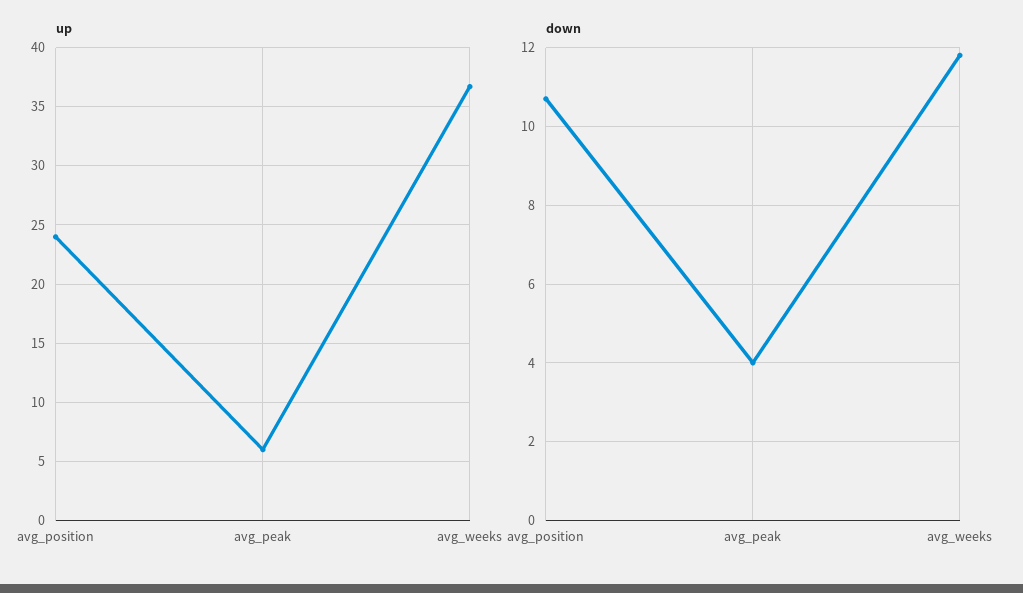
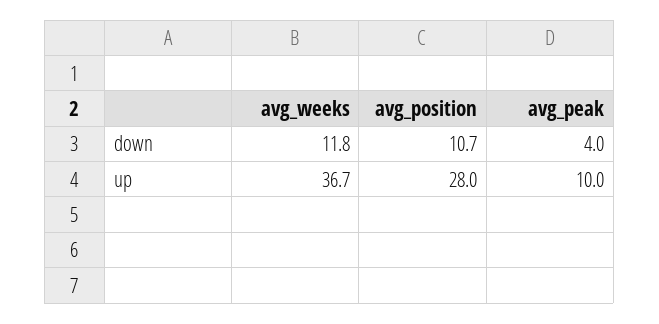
up, avg_position: 24 -> 28
up, avg_peak: 6 -> 10

